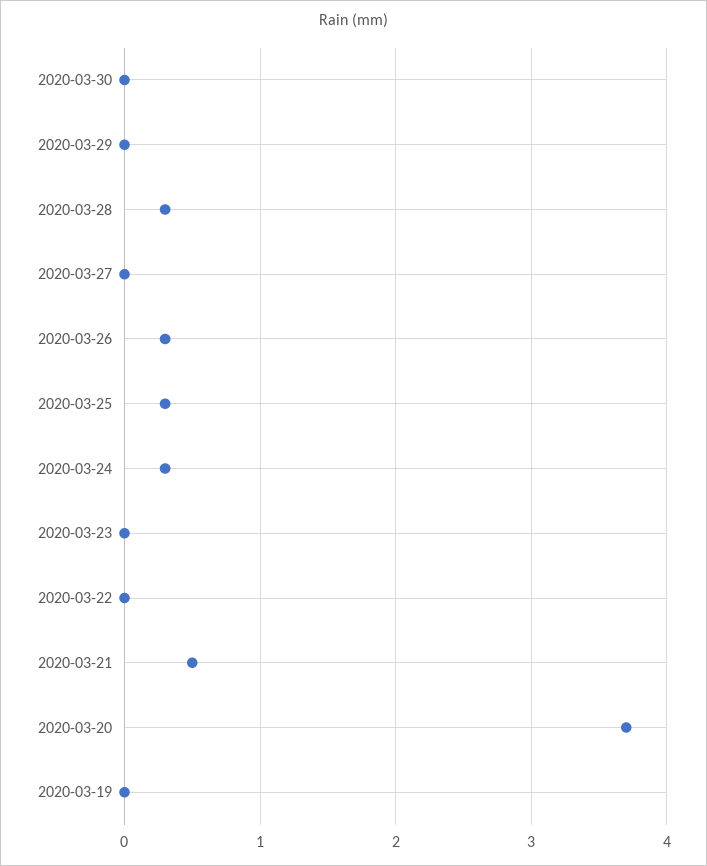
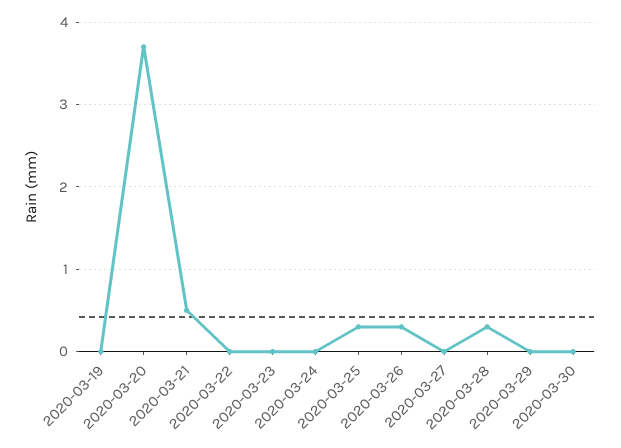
2020-03-24: 0.3 -> 0

